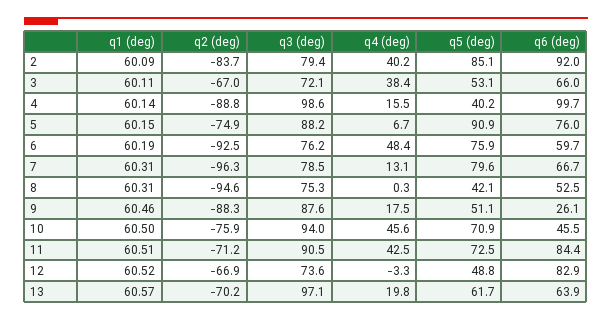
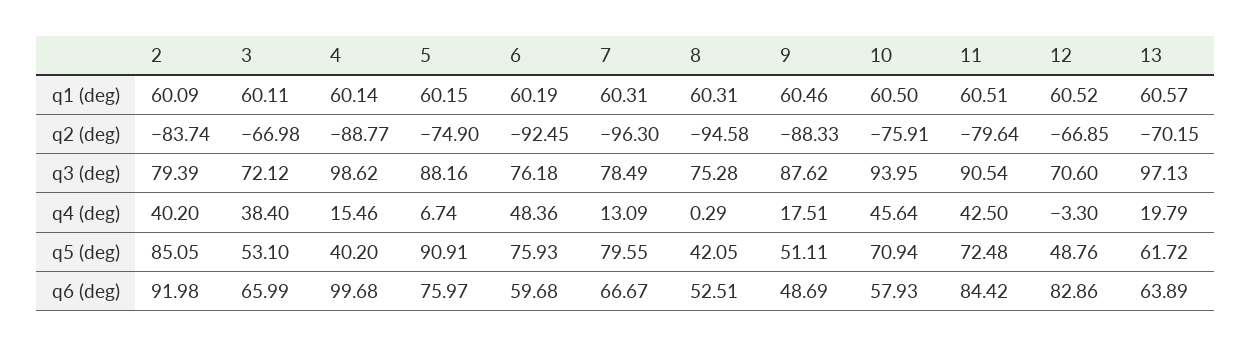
q6 (deg), 9: 26.1 -> 48.69
q6 (deg), 10: 45.5 -> 57.93
q2 (deg), 11: -71.2 -> -79.64
q3 (deg), 12: 73.6 -> 70.6

